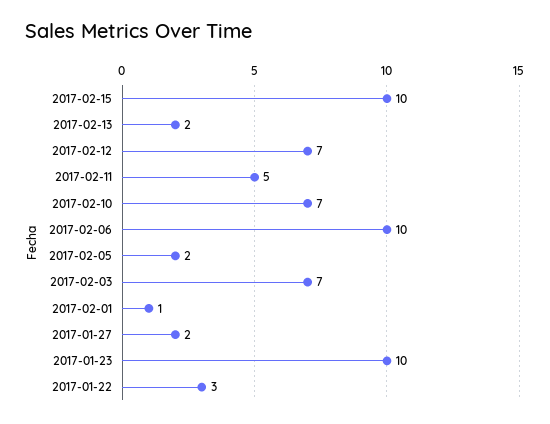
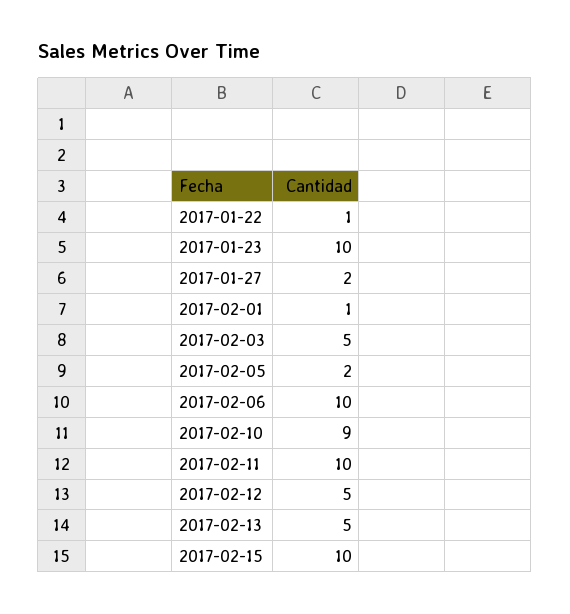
2017-02-13: 2 -> 5
2017-02-12: 7 -> 5
2017-02-11: 5 -> 10
2017-02-10: 7 -> 9
2017-02-03: 7 -> 5
2017-01-22: 3 -> 1

